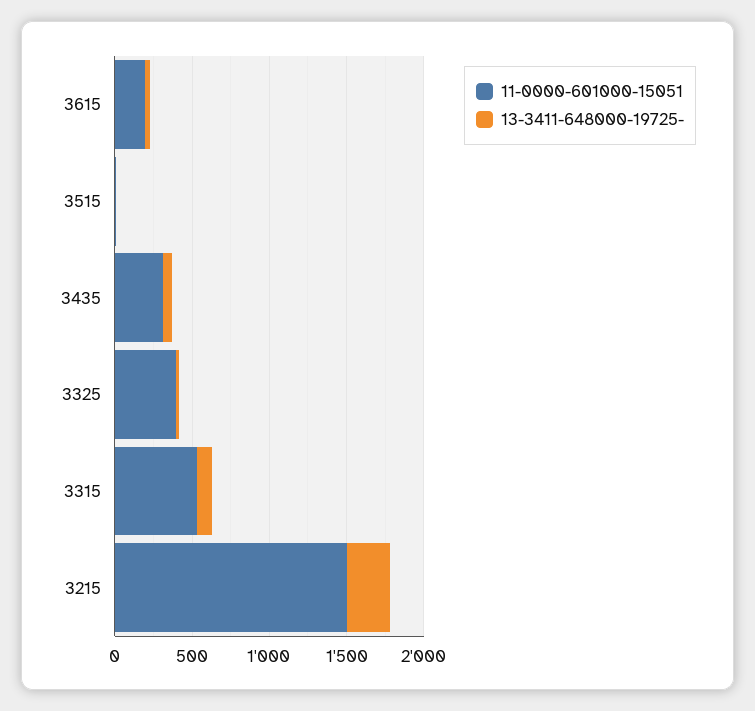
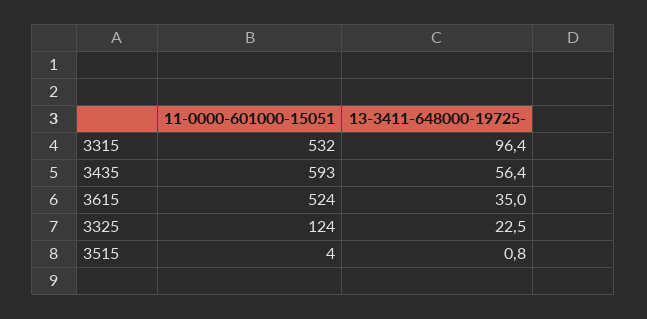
11-0000-601000-15051, 3615: 200 -> 524
11-0000-601000-15051, 3435: 300 -> 593
11-0000-601000-15051, 3325: 400 -> 124
11-0000-601000-15051, 3215: 1500 -> none
13-3411-648000-19725-, 3215: 300 -> none

